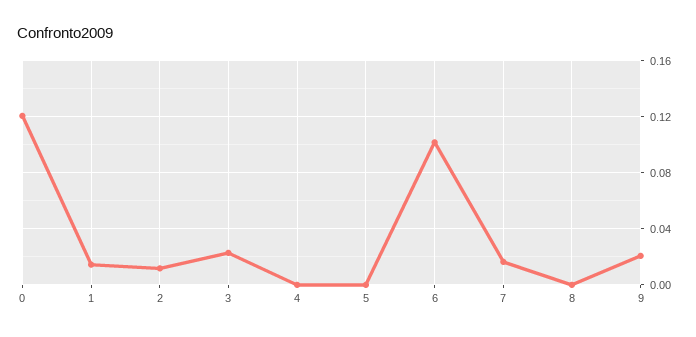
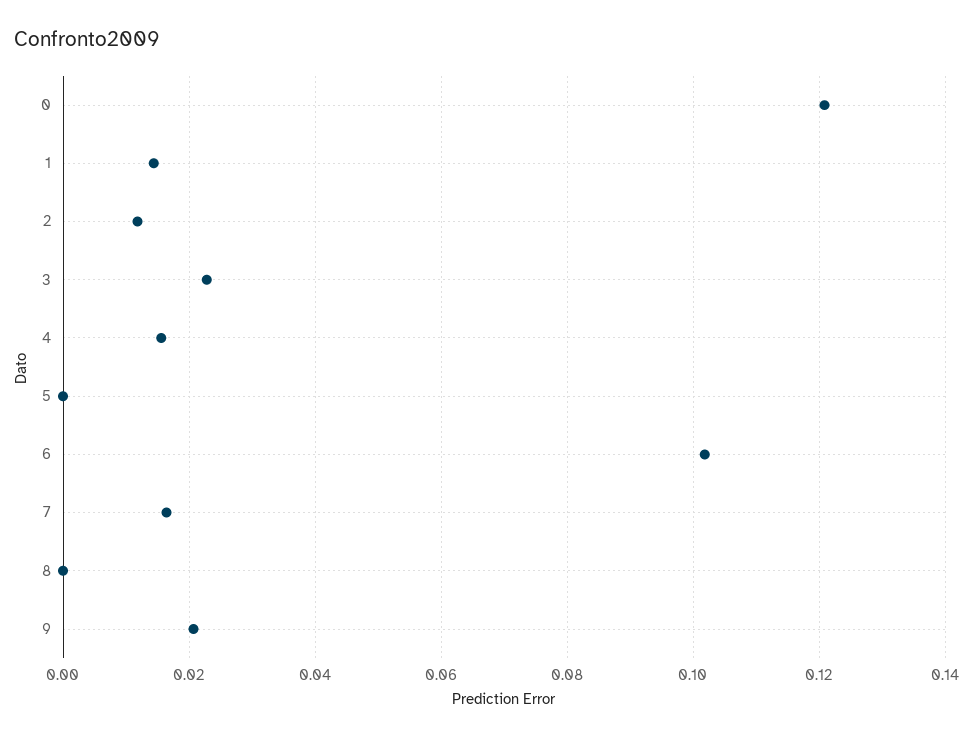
4: 0 -> 0.016

